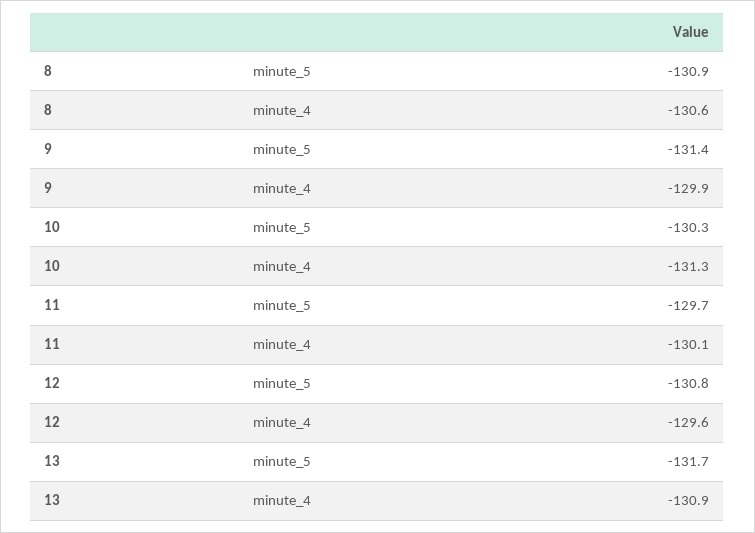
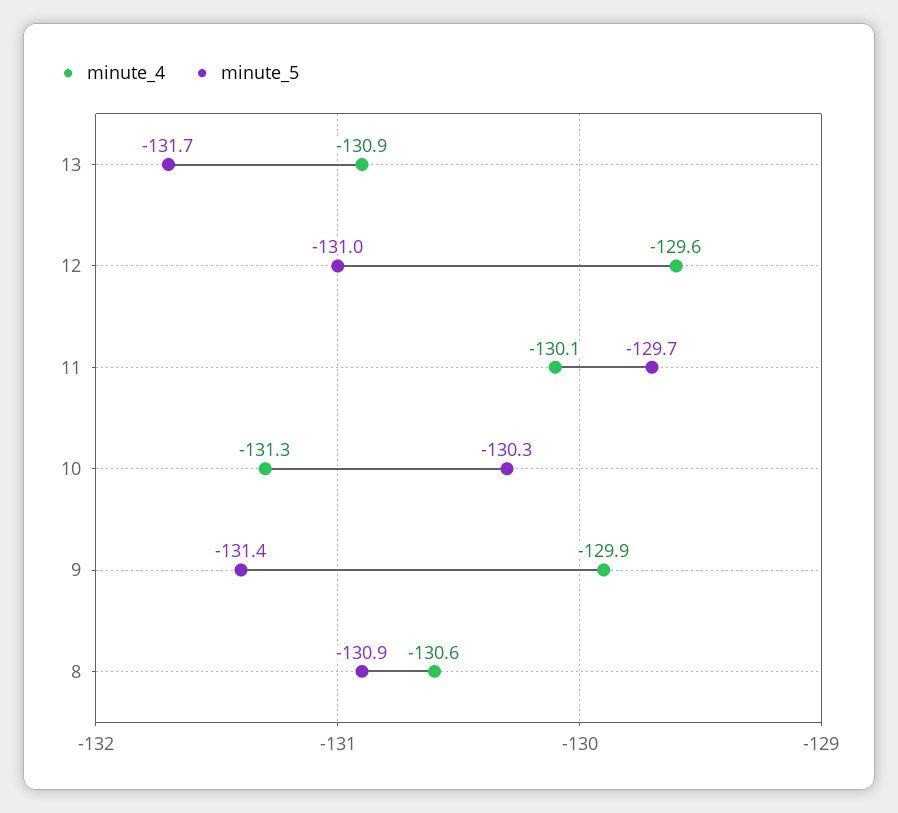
minute_5, 12: -130.8 -> -131

